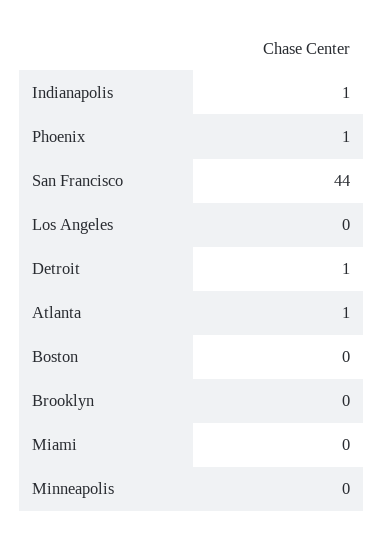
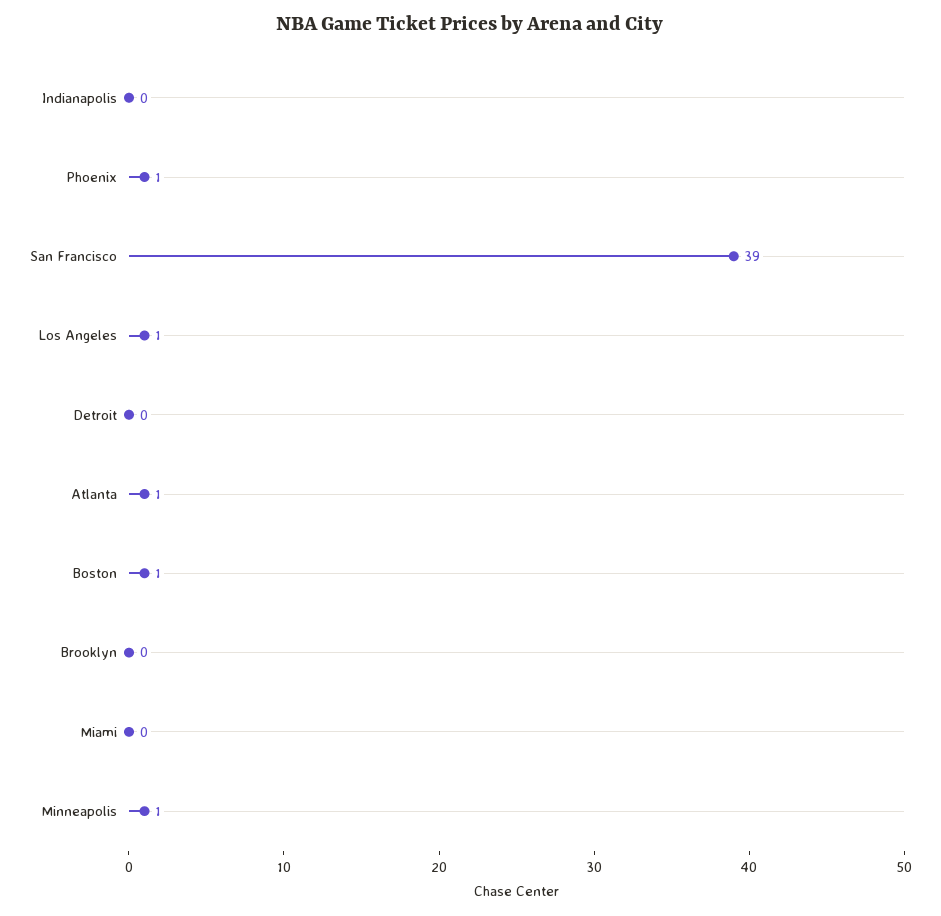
Indianapolis: 1 -> 0
San Francisco: 44 -> 39
Los Angeles: 0 -> 1
Detroit: 1 -> 0
Boston: 0 -> 1
Minneapolis: 0 -> 1

